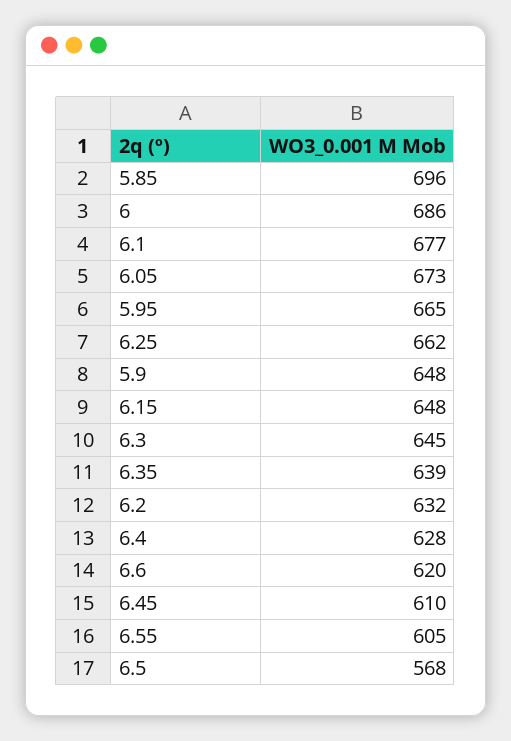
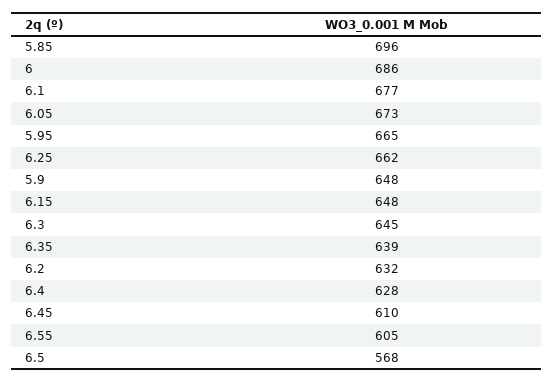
6.6: 620 -> none

